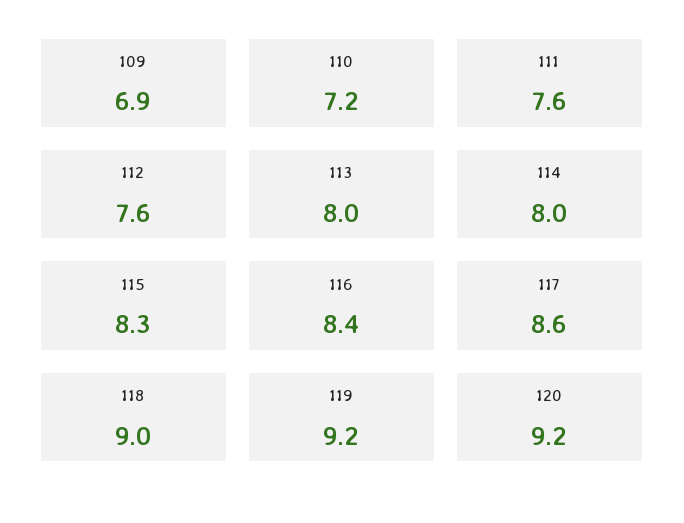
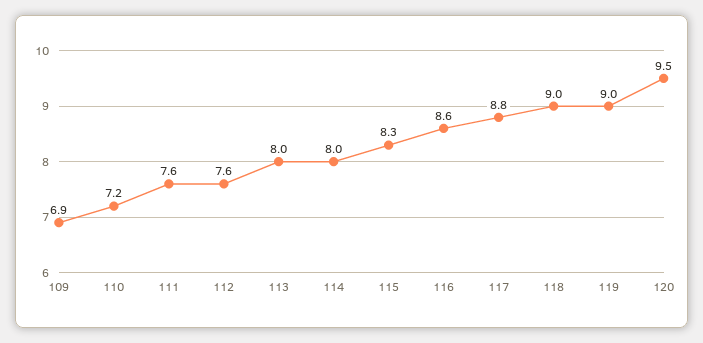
116: 8.4 -> 8.6
117: 8.6 -> 8.8
119: 9.2 -> 9
120: 9.2 -> 9.5

